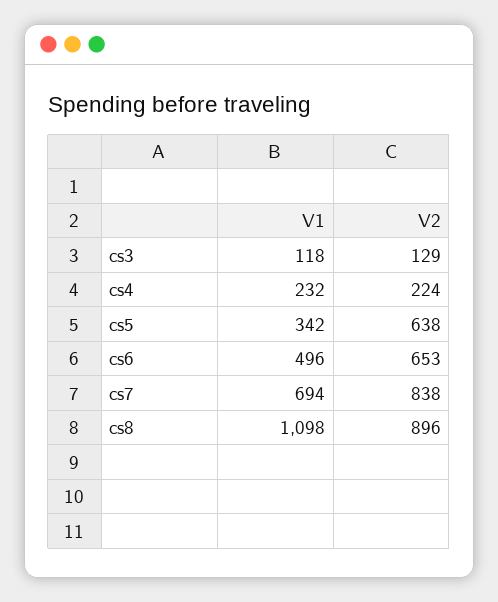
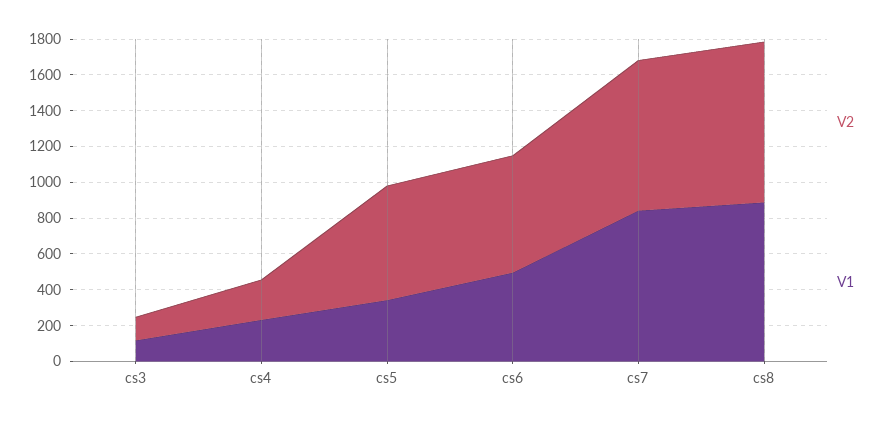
V1, cs7: 694 -> 850
V1, cs8: 1098 -> 900

